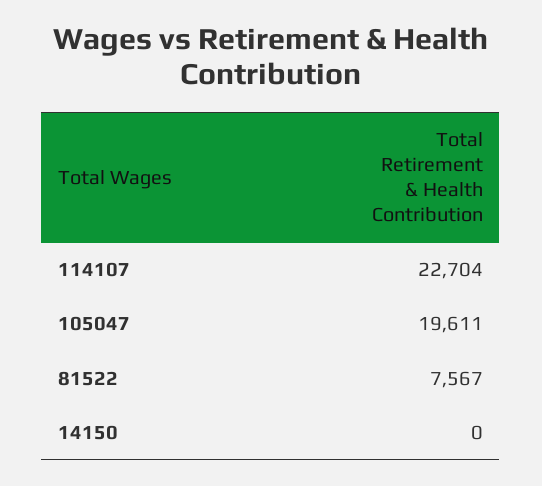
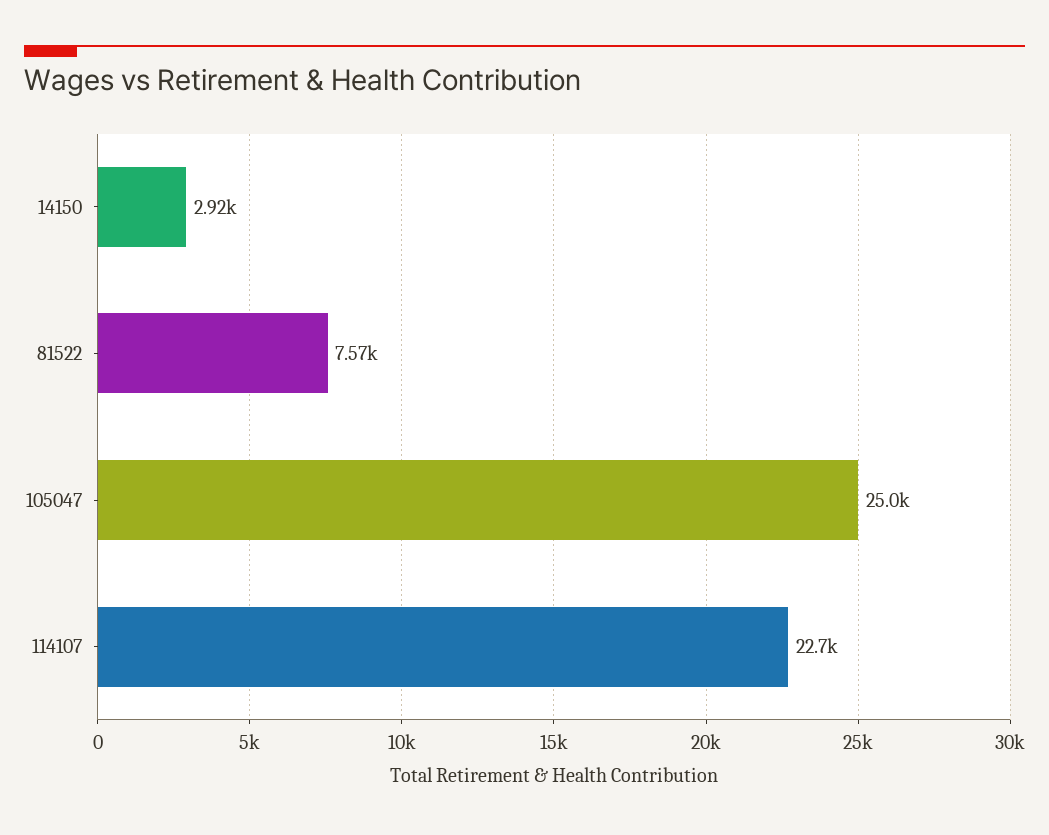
105047: 19611 -> 25000
14150: 0 -> 2920

